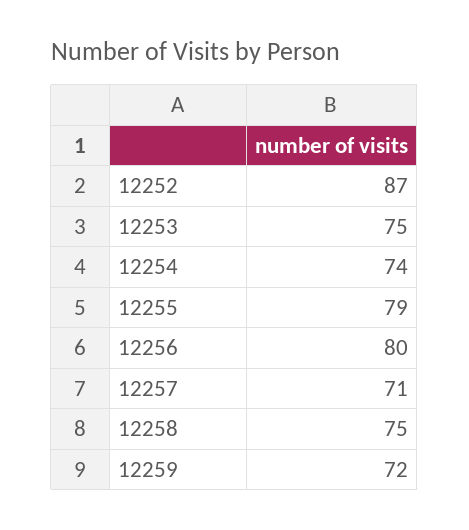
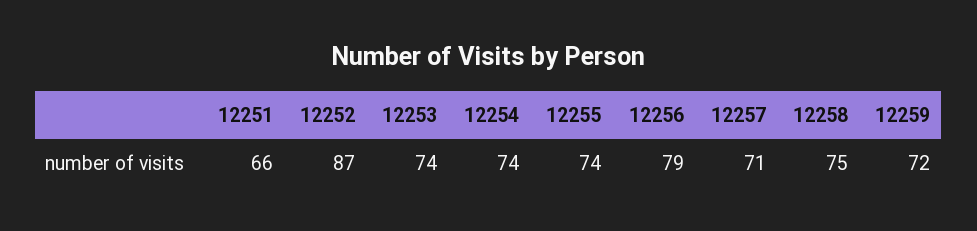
12253: 75 -> 74
12255: 79 -> 74
12256: 80 -> 79
12251: none -> 66

